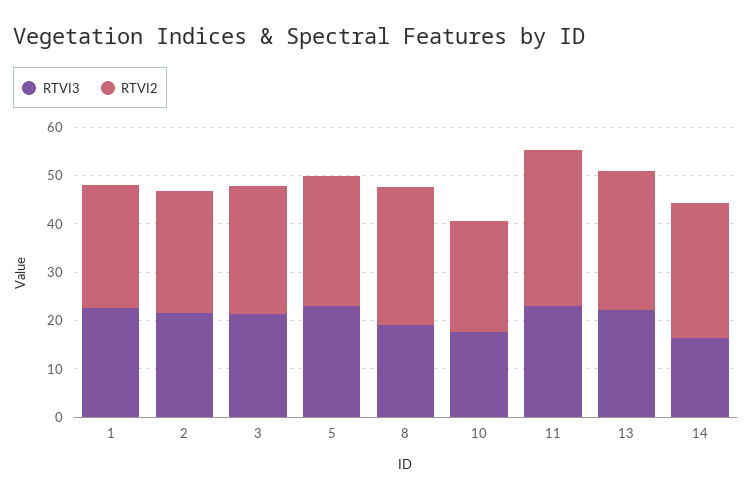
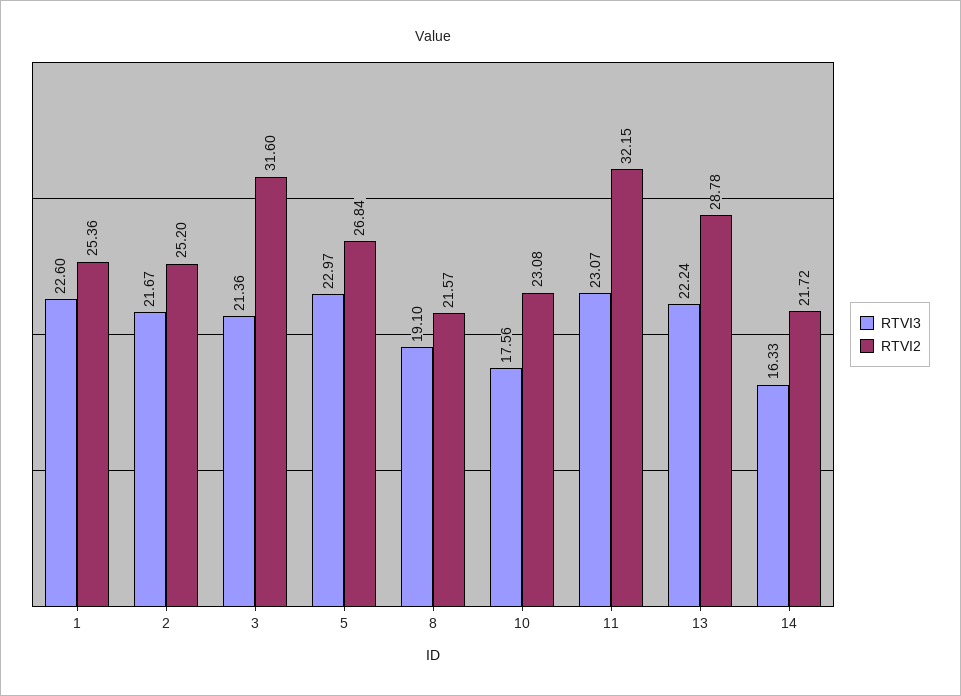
RTVI2, 3: 26 -> 31.6
RTVI2, 8: 28 -> 21.57
RTVI2, 14: 28 -> 21.72

